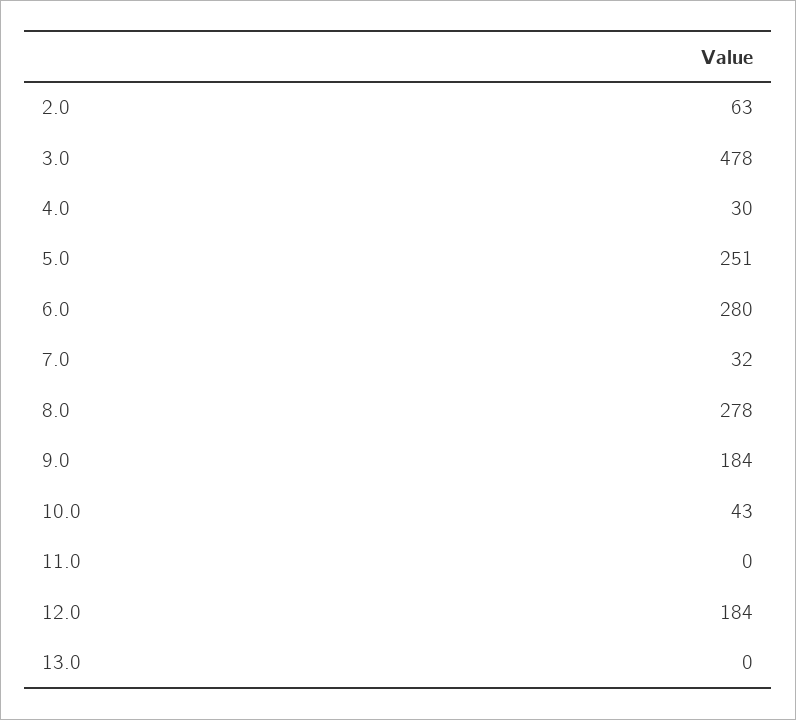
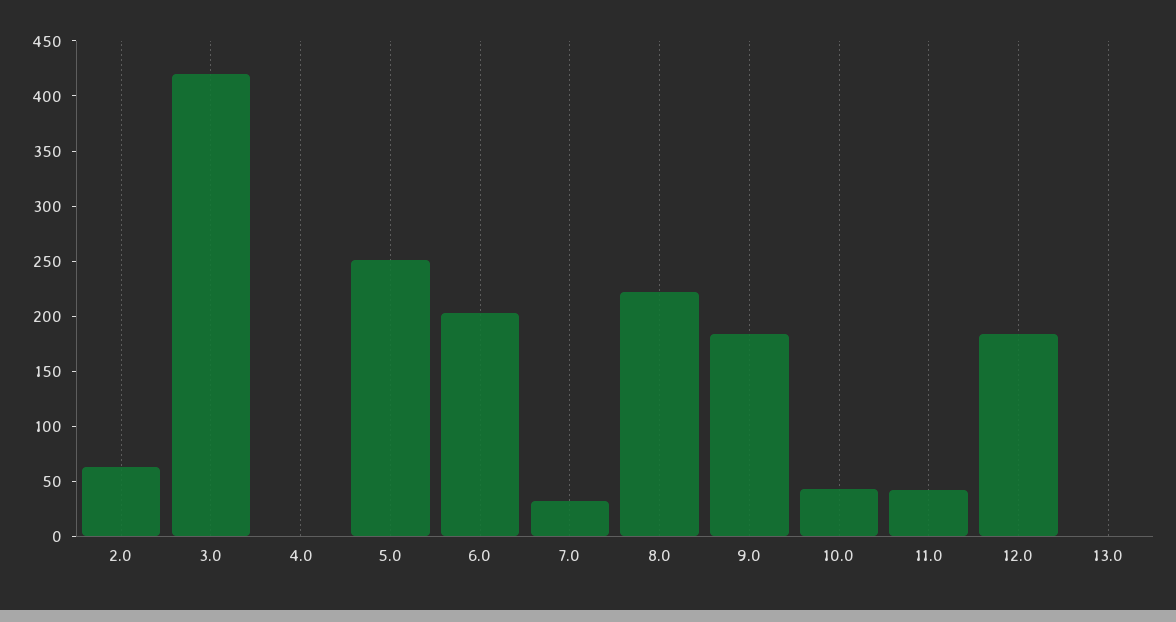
3.0: 478 -> 420
4.0: 30 -> 0
6.0: 280 -> 200
8.0: 278 -> 220
11.0: 0 -> 40

